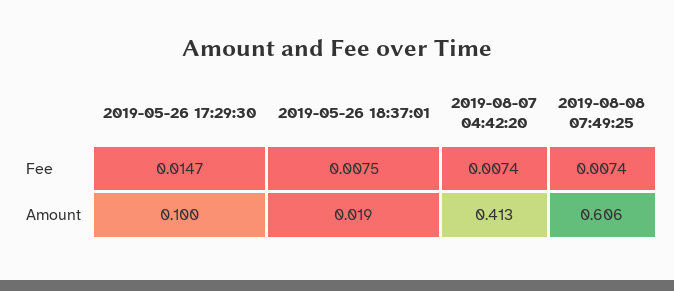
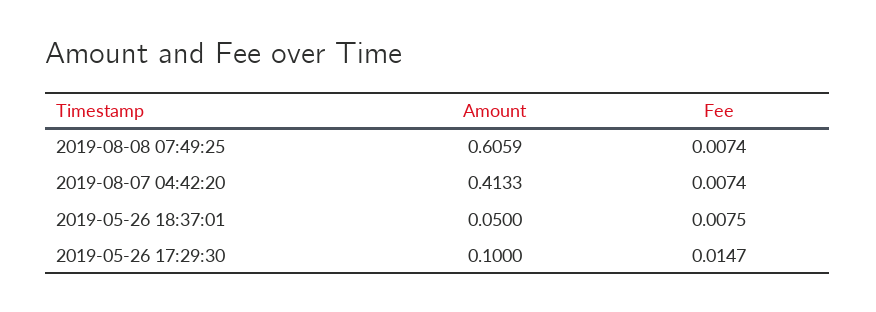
2019-05-26 18:37:01, Amount: 0.019 -> 0.05

